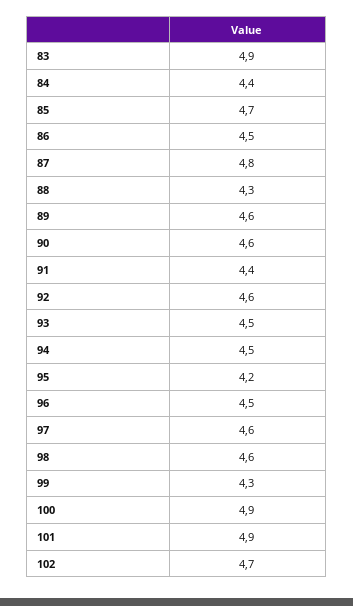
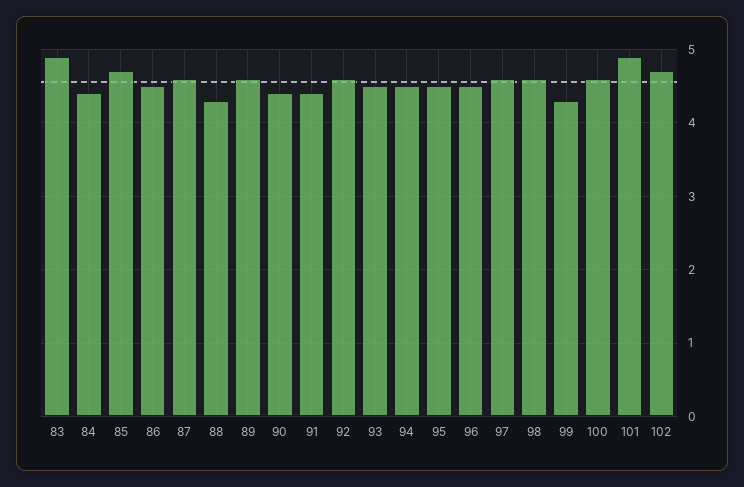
87: 4.8 -> 4.6
90: 4.6 -> 4.4
95: 4.2 -> 4.5
100: 4.9 -> 4.6

